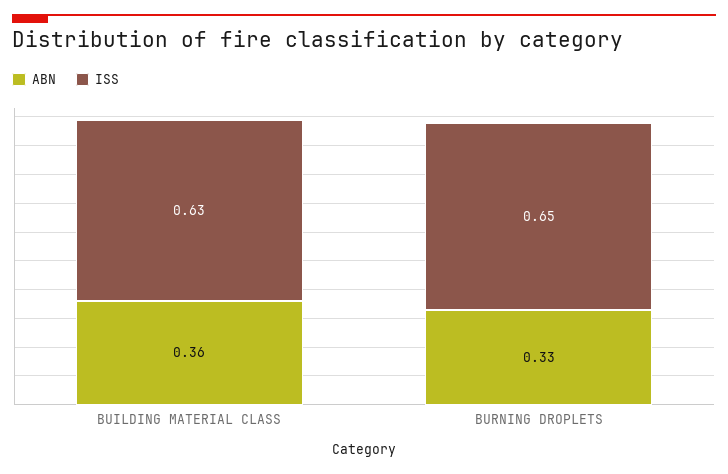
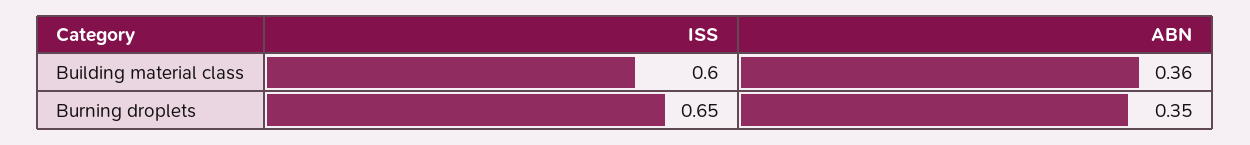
ISS, BUILDING MATERIAL CLASS: 0.63 -> 0.6
ABN, BURNING DROPLETS: 0.33 -> 0.35

